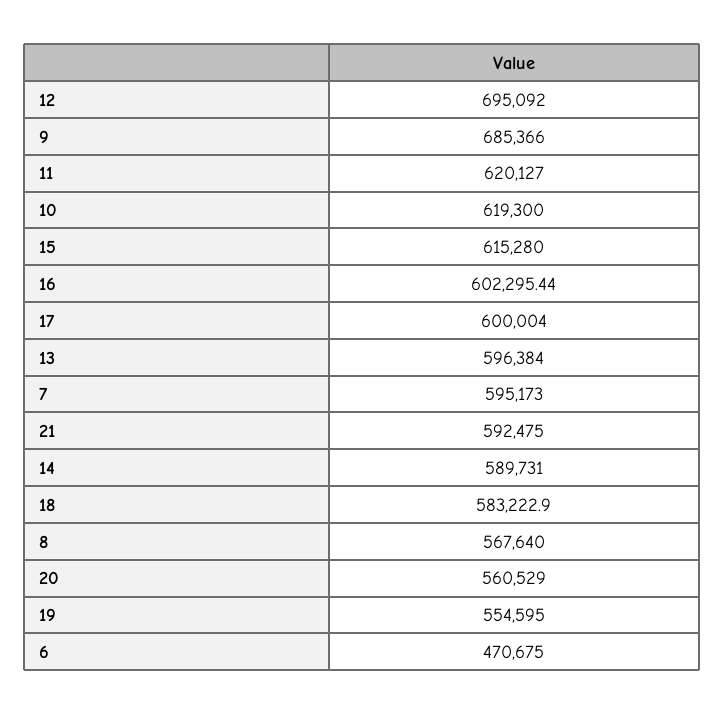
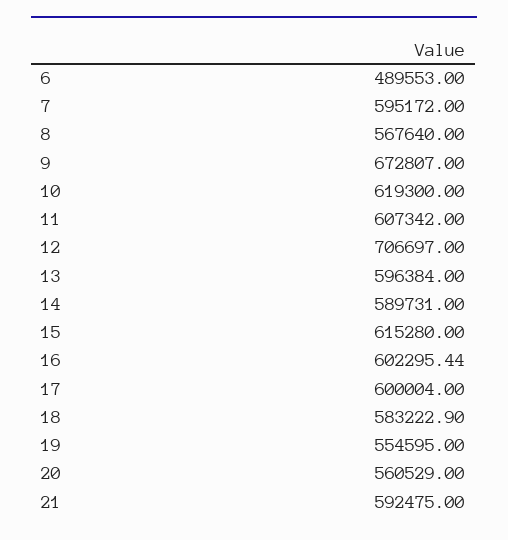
12: 695092 -> 706697
9: 685366 -> 672807
11: 620127 -> 607342
7: 595173 -> 595172
6: 470675 -> 489553

